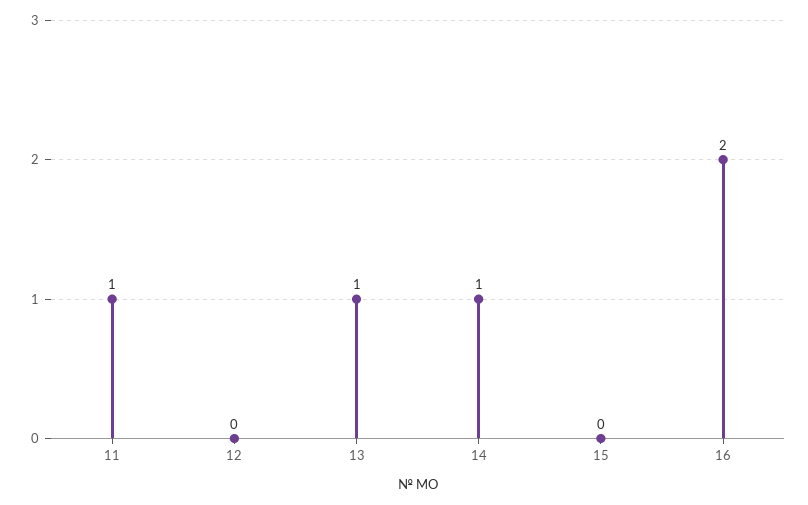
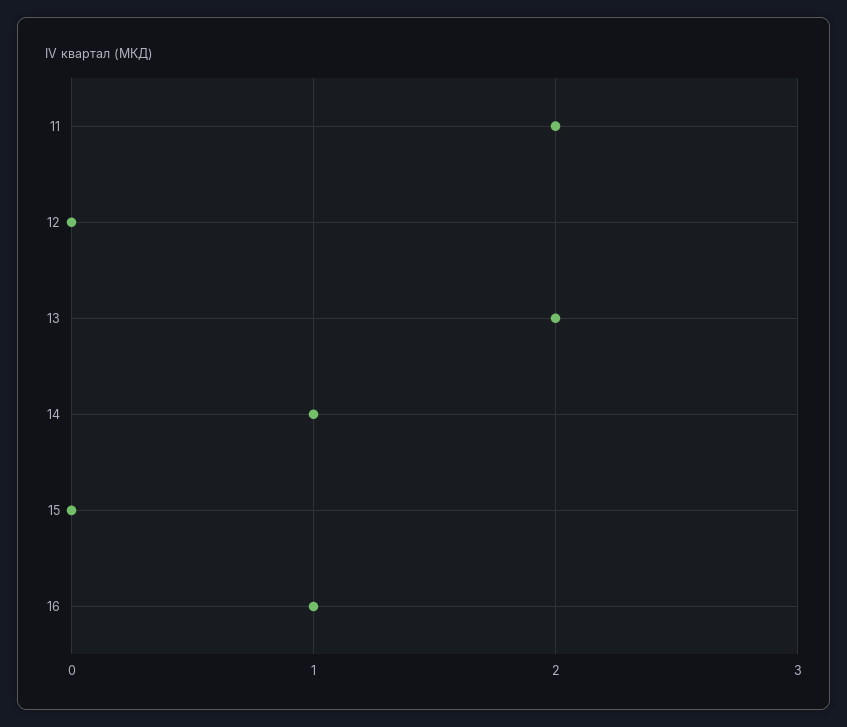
11: 1 -> 2
13: 1 -> 2
16: 2 -> 1

